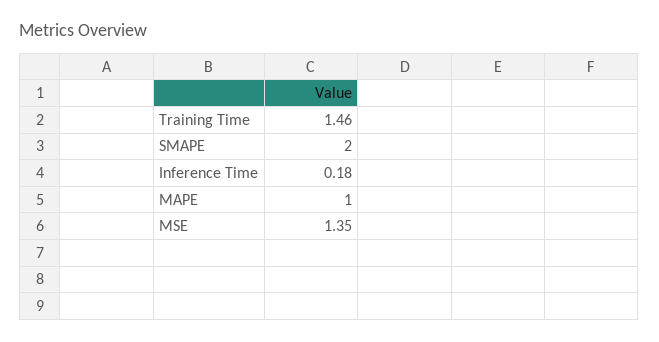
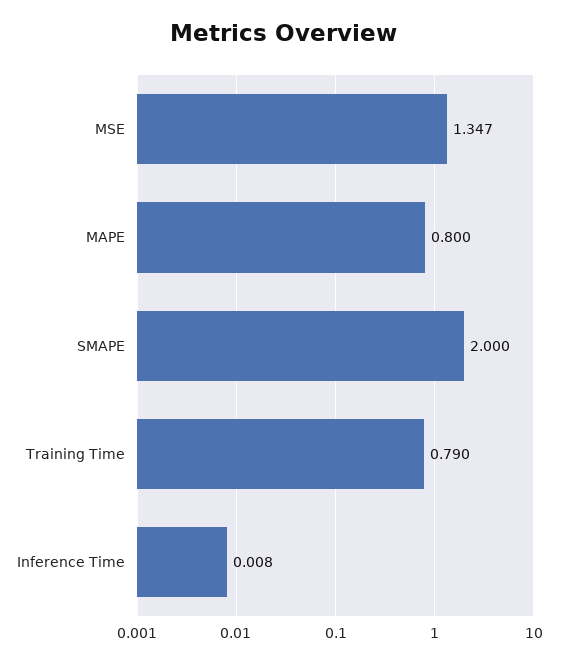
Training Time: 1.46 -> 0.79
Inference Time: 0.18 -> 0.008
MAPE: 1 -> 0.8

